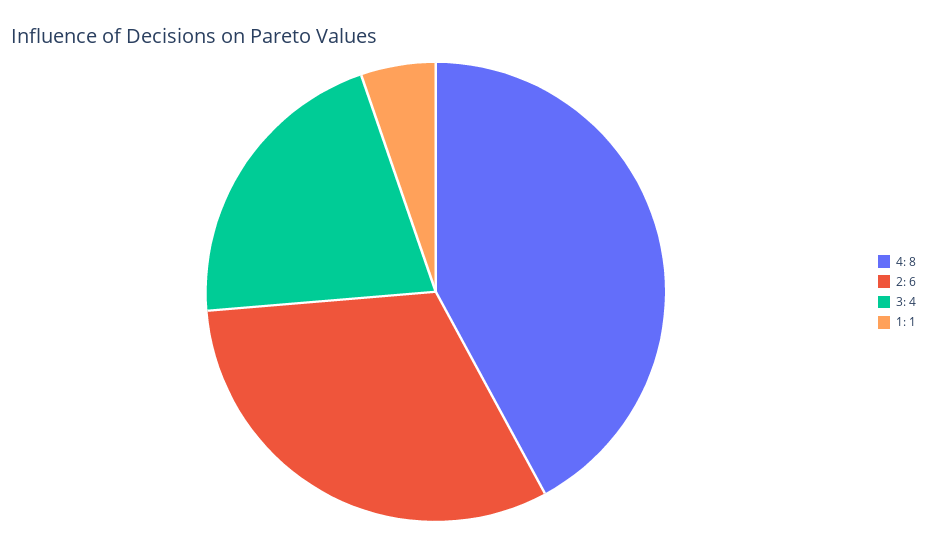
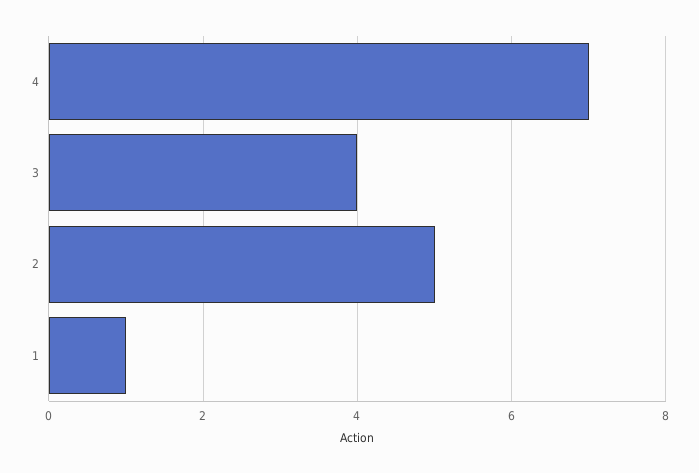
4: 8 -> 7
2: 6 -> 5

